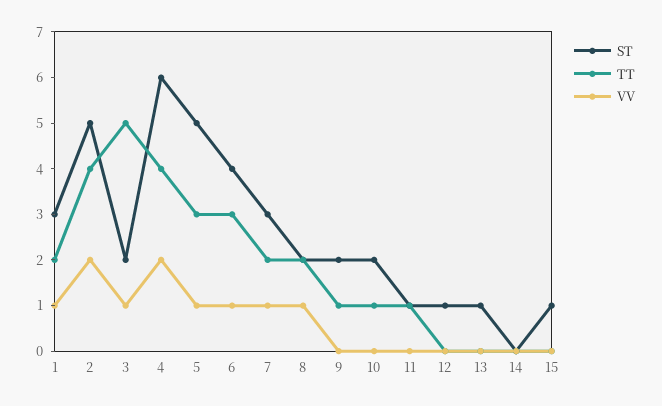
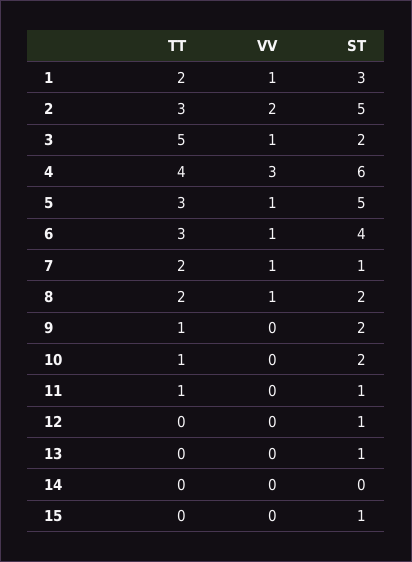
TT, 2: 4 -> 3
VV, 4: 2 -> 3
ST, 7: 3 -> 1

